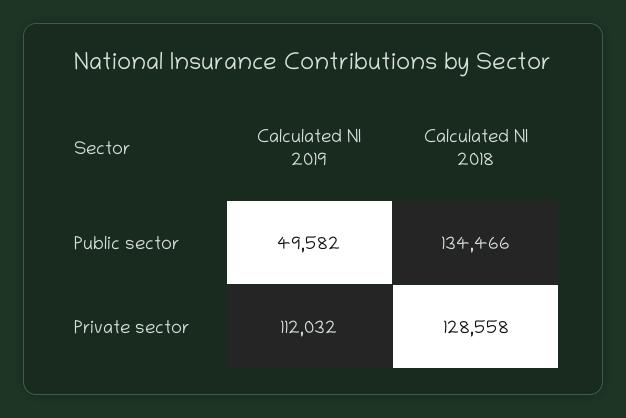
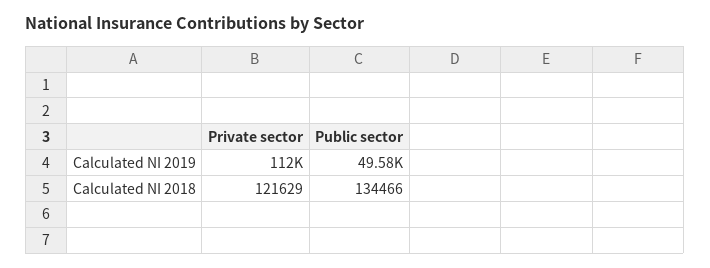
Calculated NI 2018, Private sector: 128558 -> 121629

